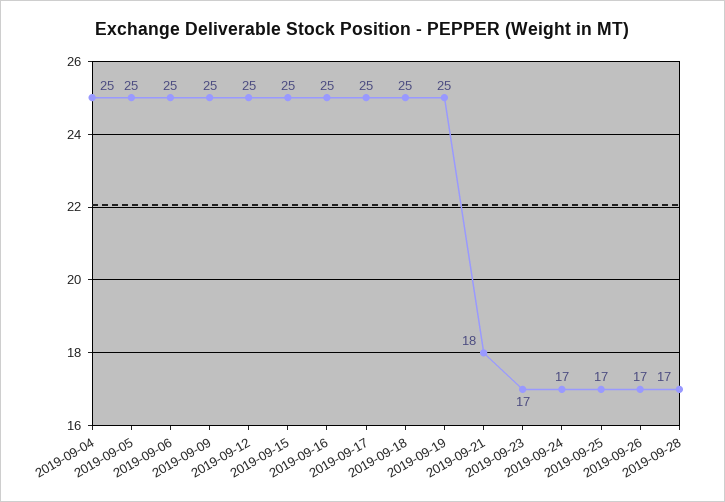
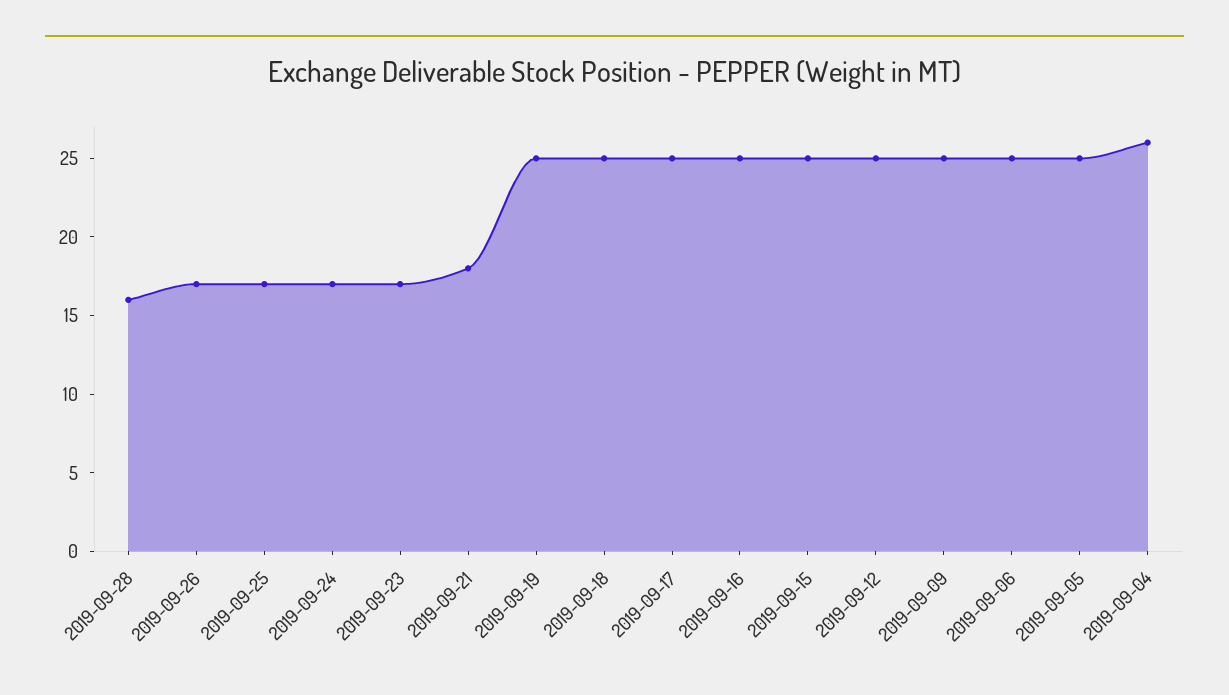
2019-09-04: 25 -> 26
2019-09-28: 17 -> 16

